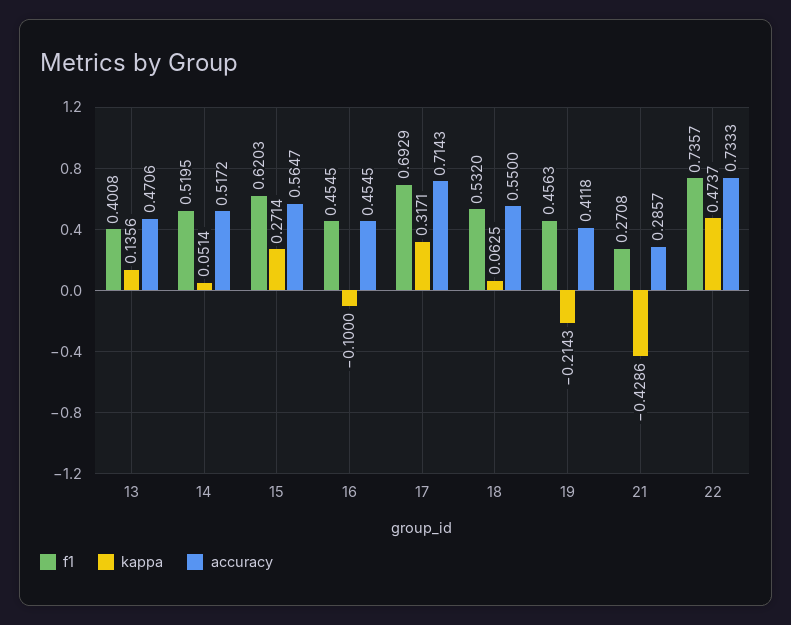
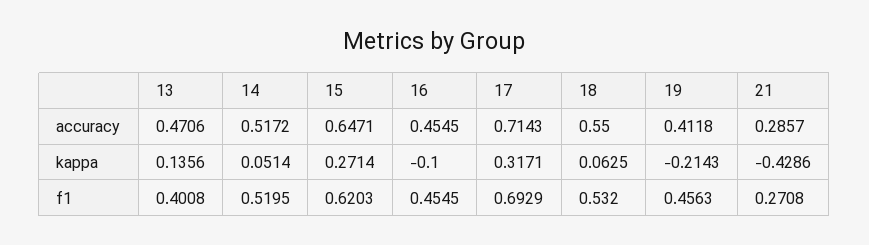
accuracy, 15: 0.5647 -> 0.6471
f1, 22: 0.7357 -> none
kappa, 22: 0.4737 -> none
accuracy, 22: 0.7333 -> none

